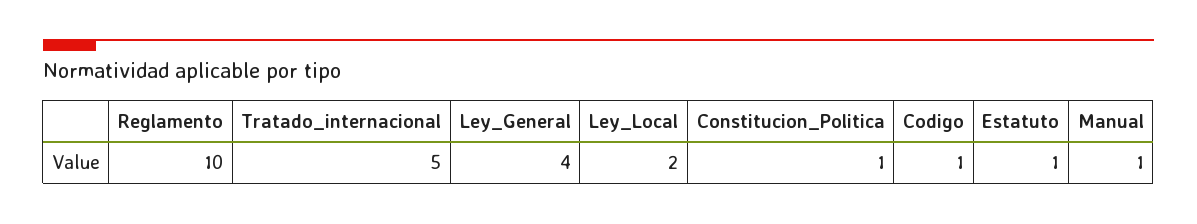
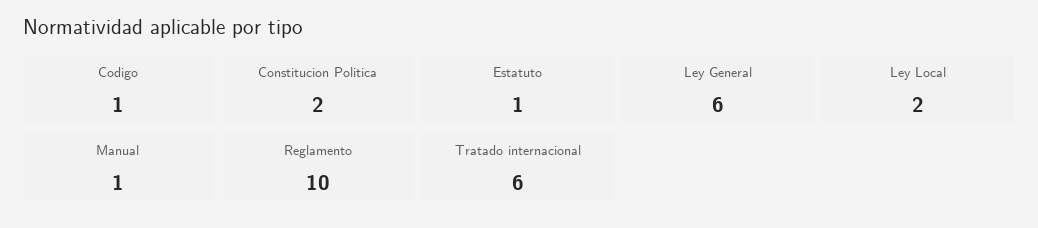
Tratado_internacional: 5 -> 6
Ley_General: 4 -> 6
Constitucion_Politica: 1 -> 2

